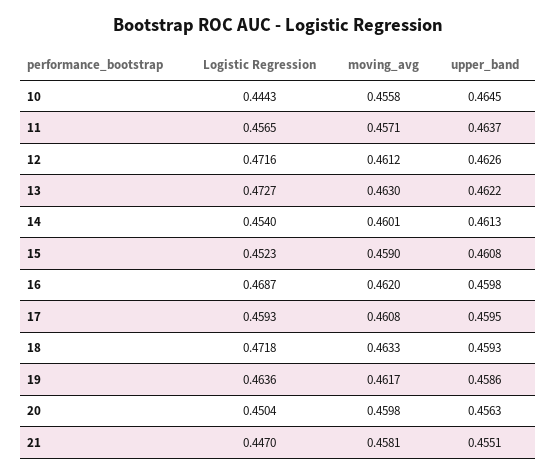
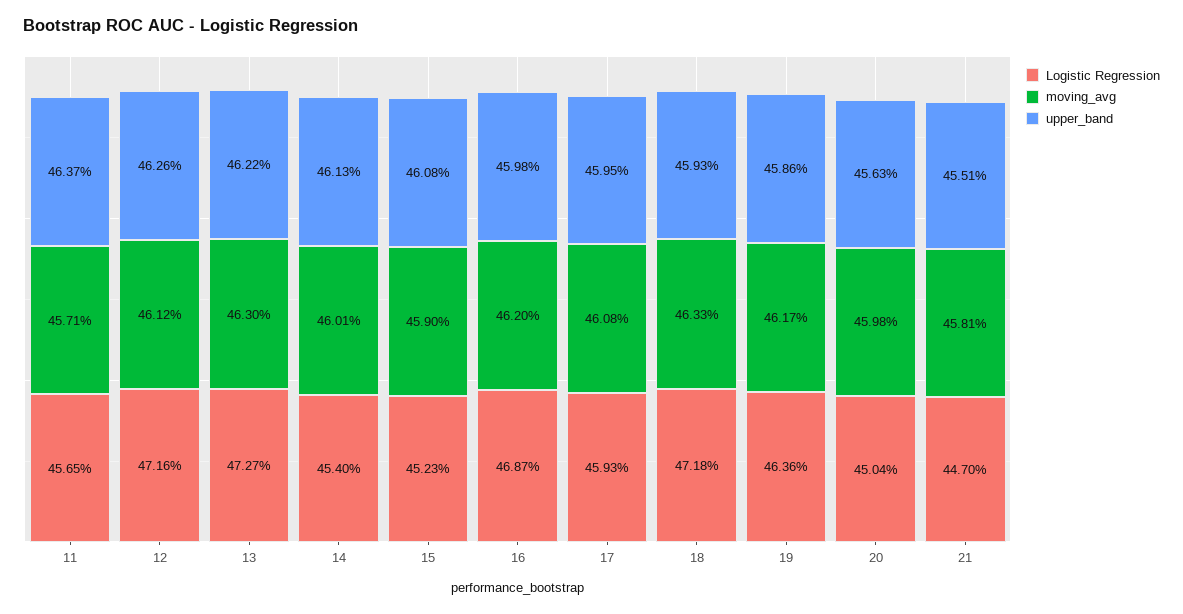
Logistic Regression, 10: 0.4443 -> none
moving_avg, 10: 0.4558 -> none
upper_band, 10: 0.4645 -> none

